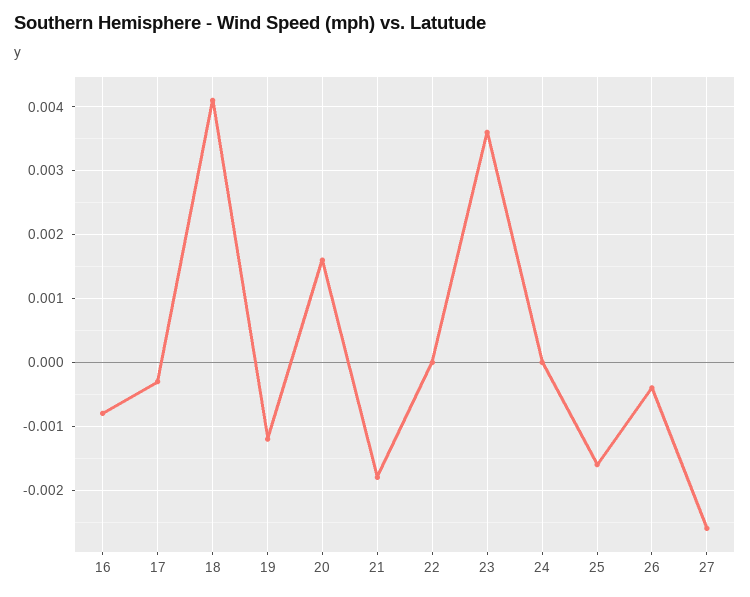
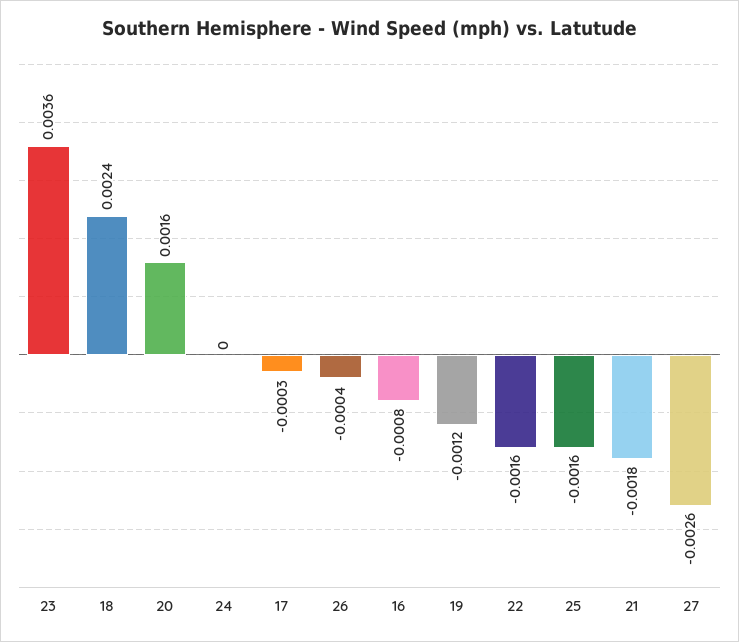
18: 0.0041 -> 0.0024
22: 0 -> -0.0016

